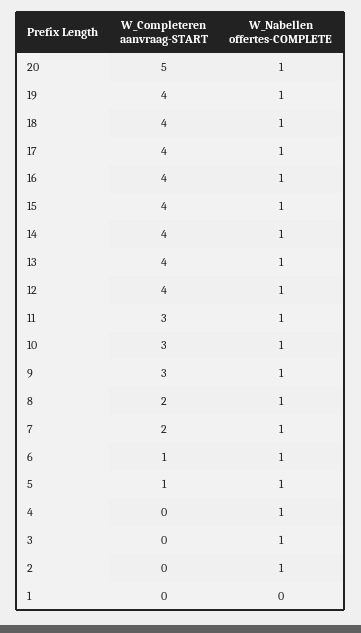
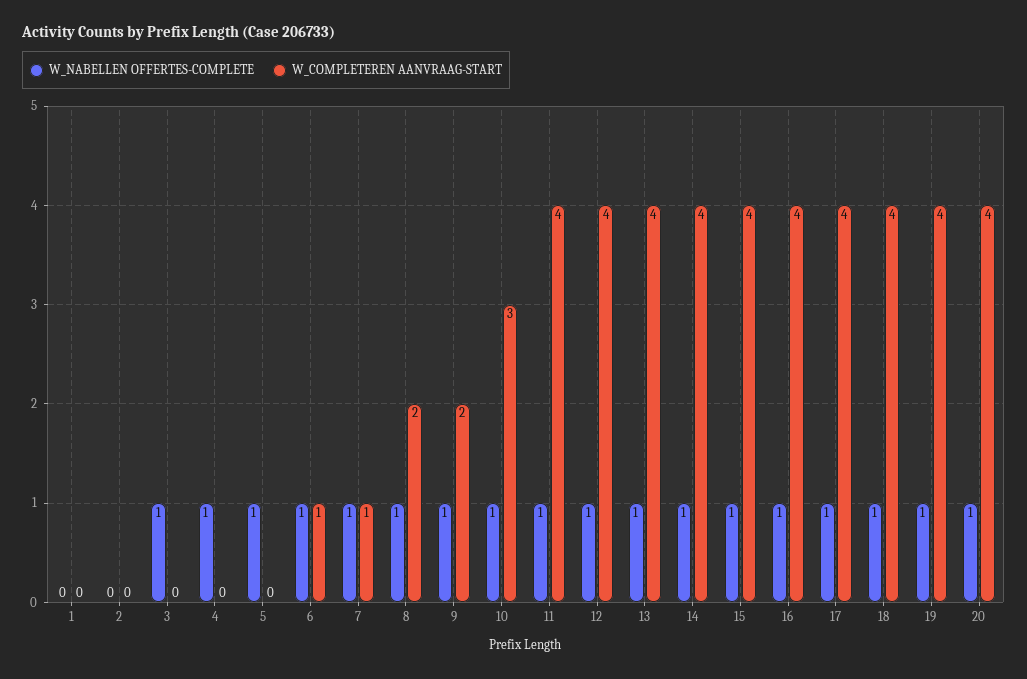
W_Completeren aanvraag-START, 20: 5 -> 4
W_Completeren aanvraag-START, 11: 3 -> 4
W_Completeren aanvraag-START, 9: 3 -> 2
W_Completeren aanvraag-START, 7: 2 -> 1
W_Completeren aanvraag-START, 5: 1 -> 0
W_Nabellen offertes-COMPLETE, 2: 1 -> 0

